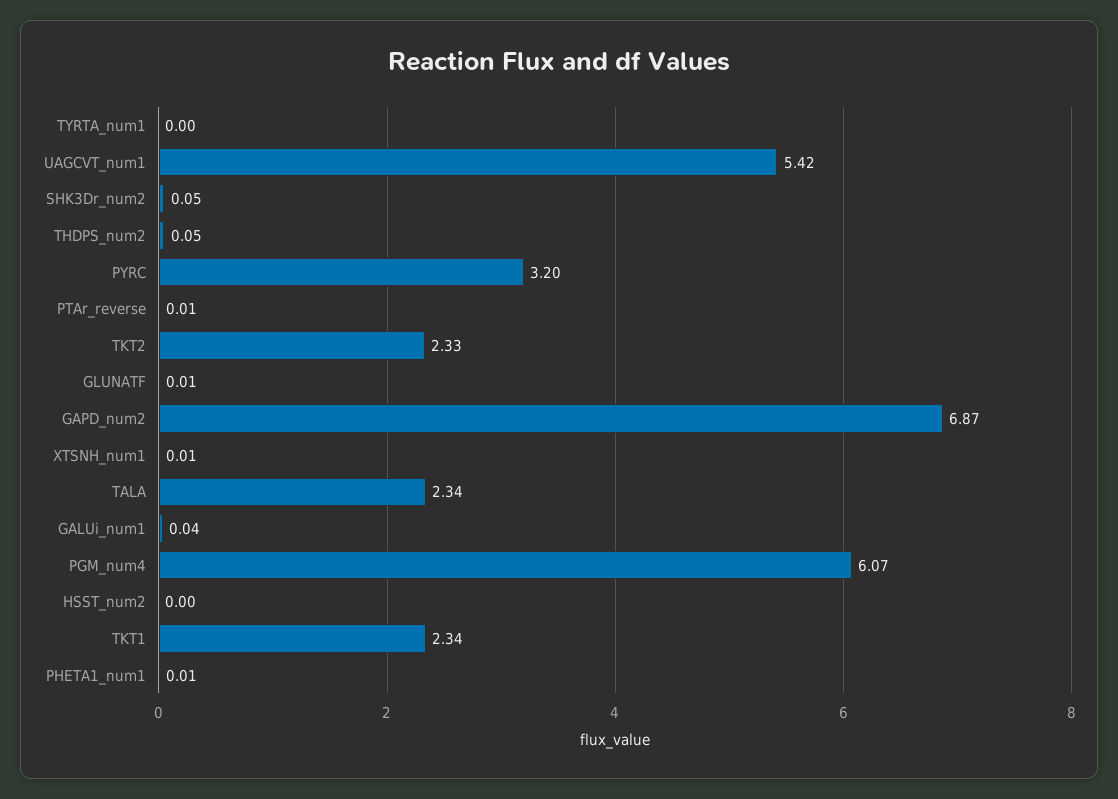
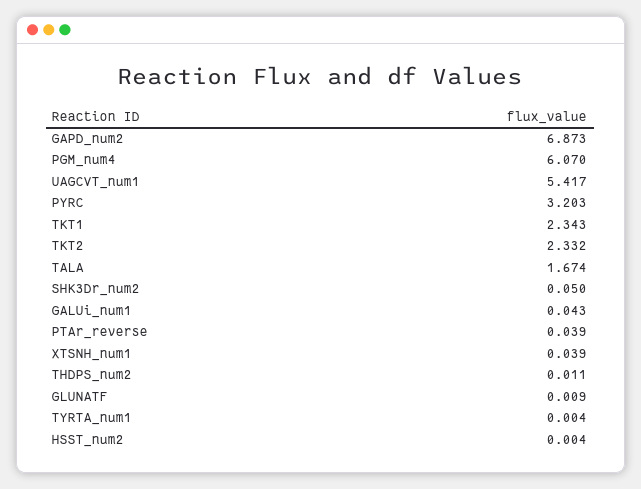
THDPS_num2: 0.05 -> 0.011
PTAr_reverse: 0.01 -> 0.039
XTSNH_num1: 0.01 -> 0.039
TALA: 2.34 -> 1.674
PHETA1_num1: 0.01 -> none

